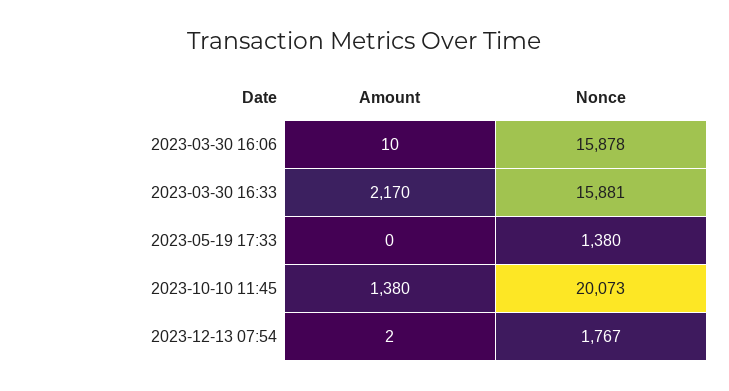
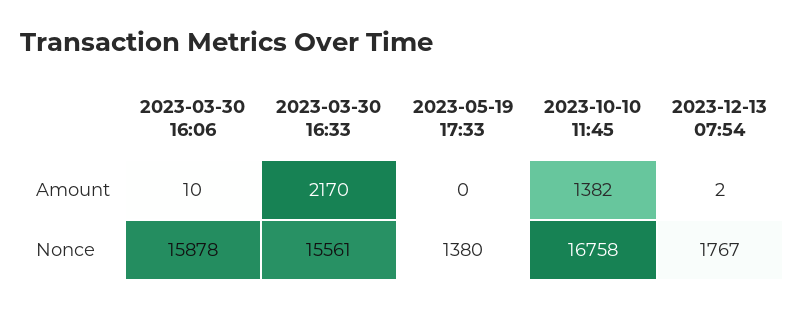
Nonce, 2023-03-30 16:33: 15881 -> 15561
Amount, 2023-10-10 11:45: 1380 -> 1382
Nonce, 2023-10-10 11:45: 20073 -> 16758

